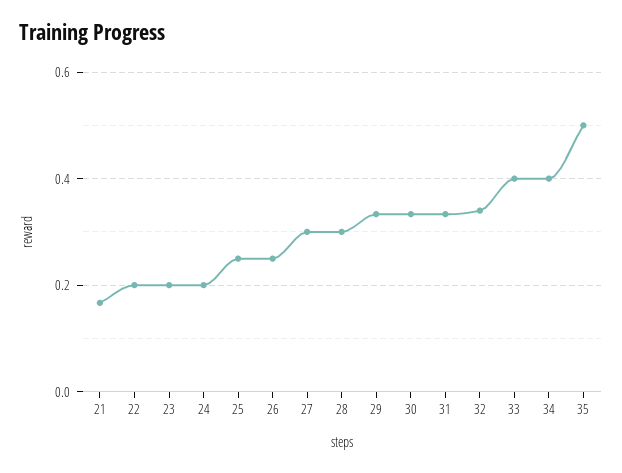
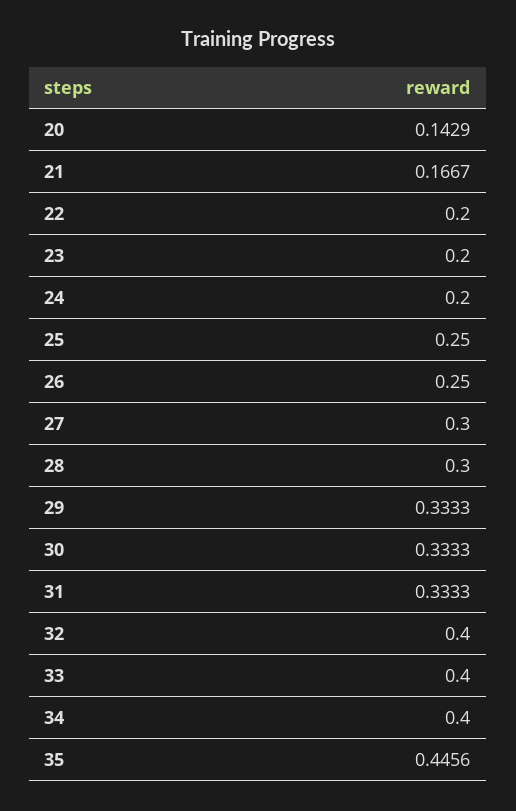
32: 0.34 -> 0.4
35: 0.5 -> 0.4456
20: none -> 0.1429

